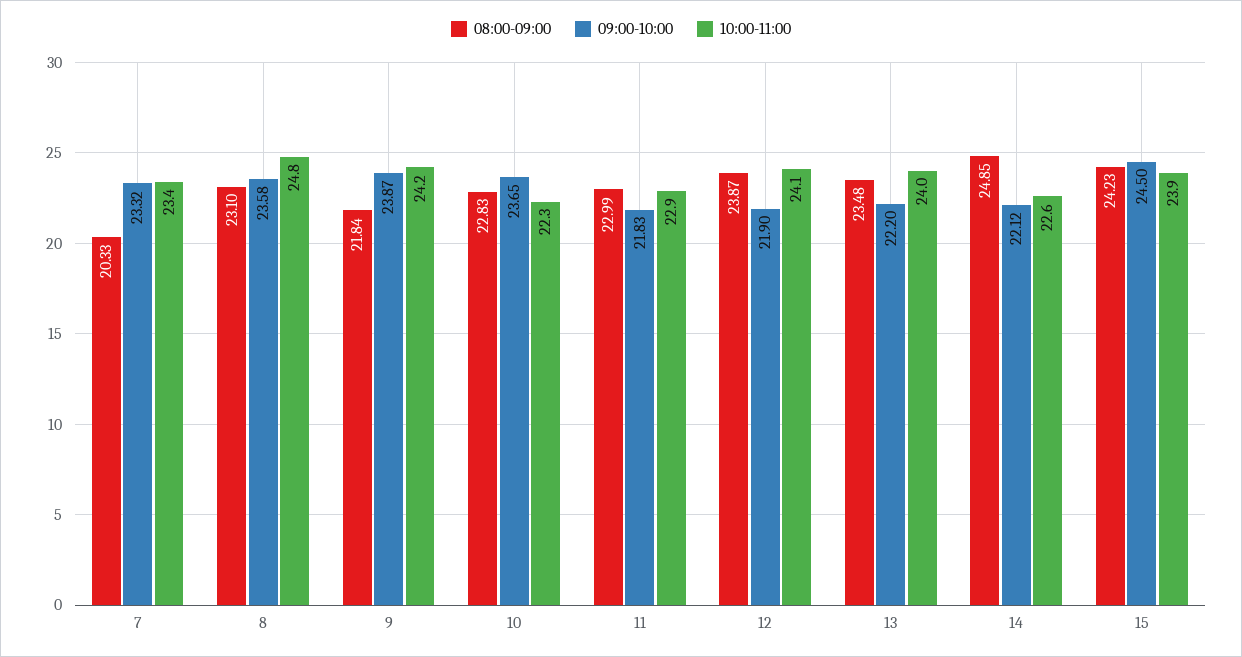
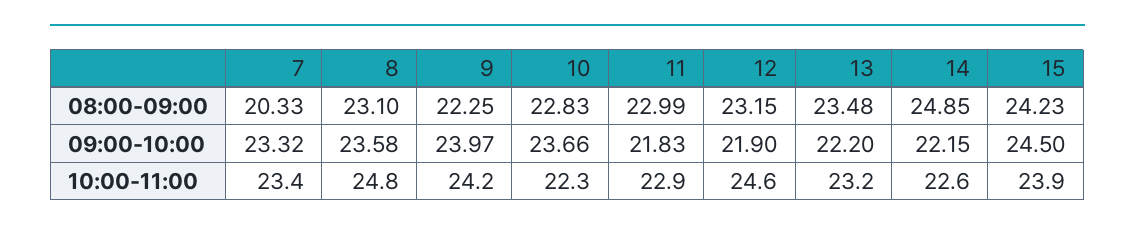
08:00-09:00, 9: 21.84 -> 22.25
09:00-10:00, 9: 23.87 -> 23.97
09:00-10:00, 10: 23.65 -> 23.66
08:00-09:00, 12: 23.87 -> 23.15
10:00-11:00, 12: 24.1 -> 24.6
10:00-11:00, 13: 24 -> 23.2
09:00-10:00, 14: 22.12 -> 22.15

